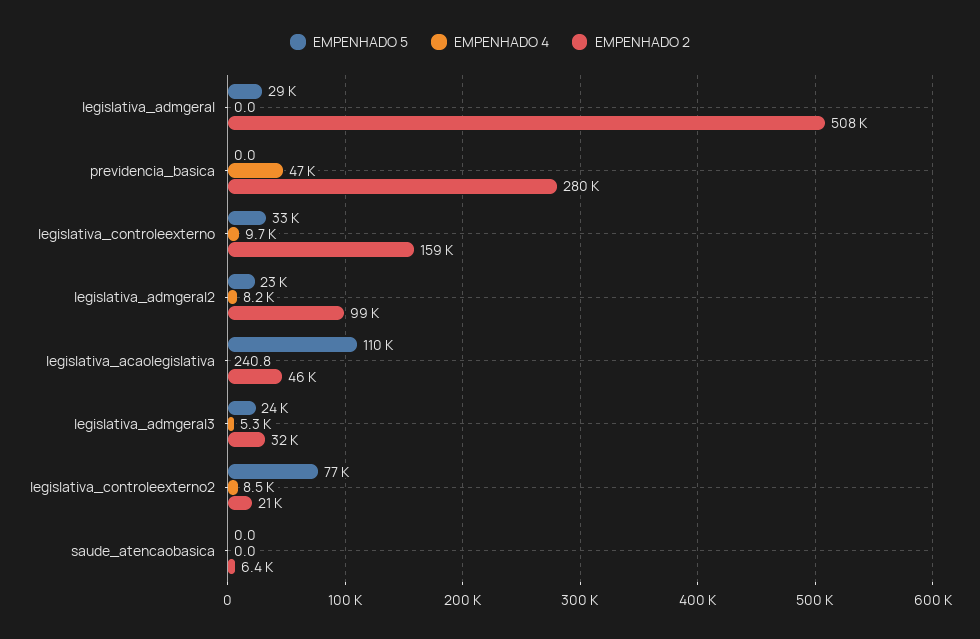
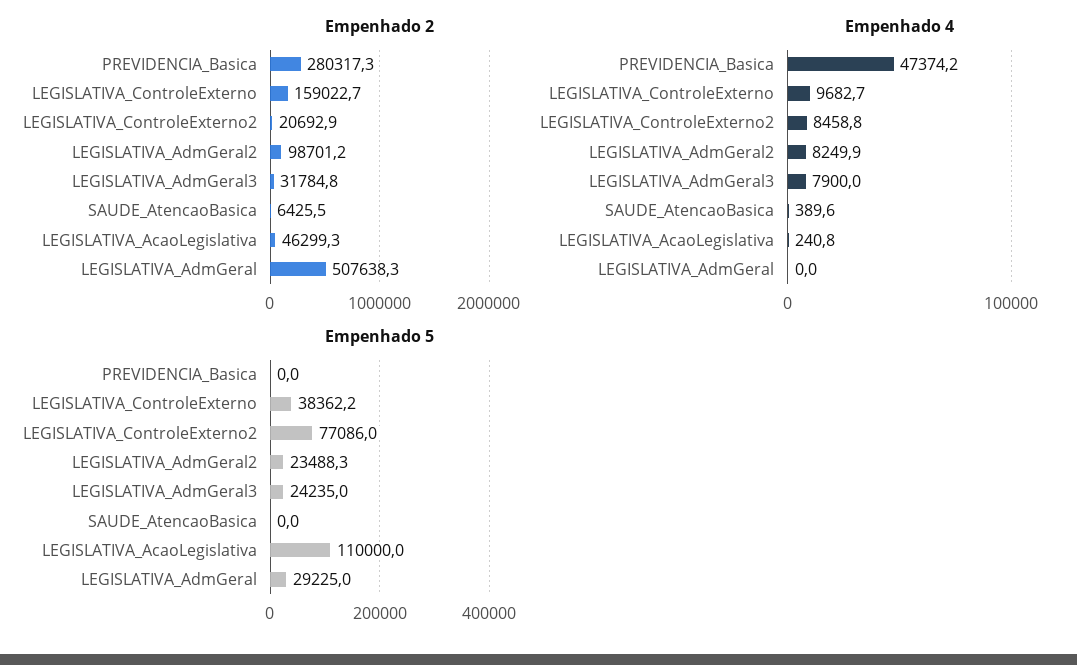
EMPENHADO 5, legislativa_controleexterno: 33000 -> 38362.2
EMPENHADO 4, legislativa_admgeral3: 5300 -> 7900
EMPENHADO 4, saude_atencaobasica: 0 -> 389.6

